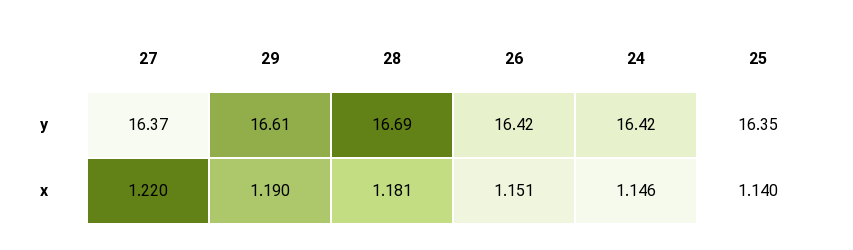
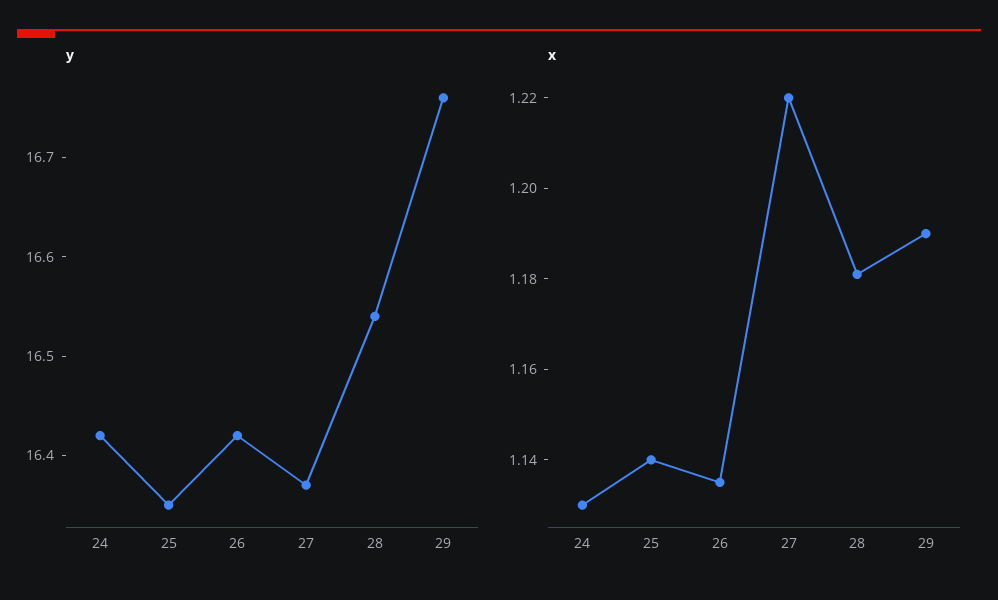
y, 29: 16.61 -> 16.76
y, 28: 16.69 -> 16.54
x, 26: 1.151 -> 1.135
x, 24: 1.146 -> 1.13

